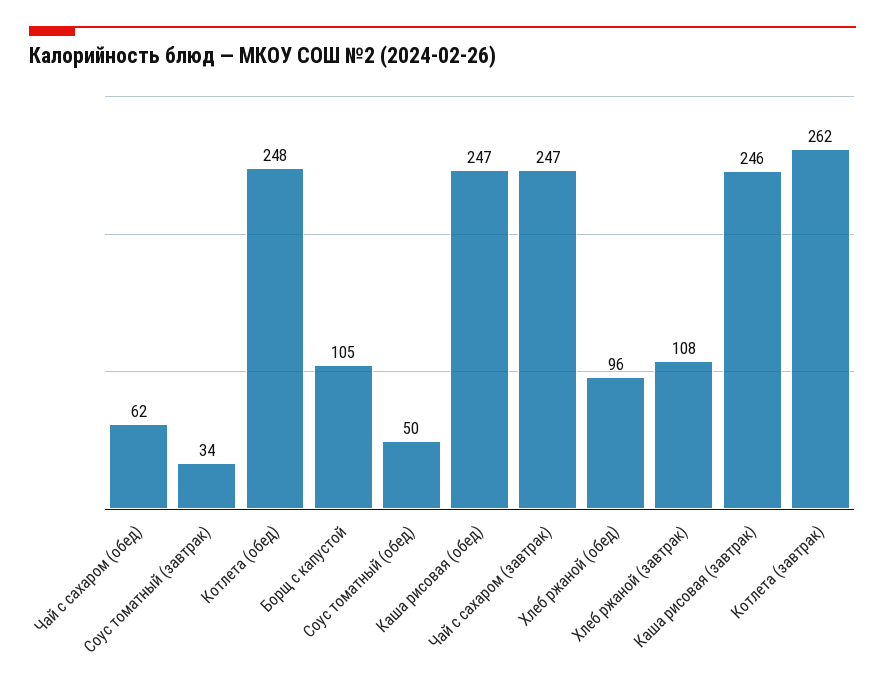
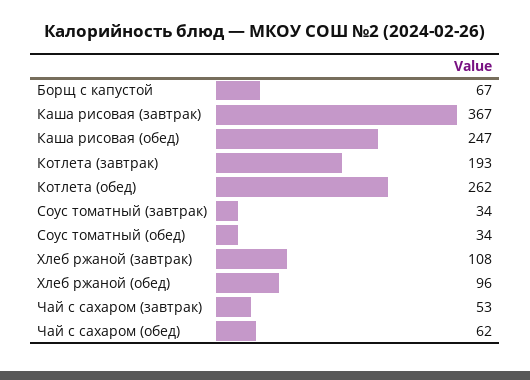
Котлета (обед): 248 -> 262
Борщ с капустой: 105 -> 67
Соус томатный (обед): 50 -> 34
Чай с сахаром (завтрак): 247 -> 53
Каша рисовая (завтрак): 246 -> 367
Котлета (завтрак): 262 -> 193

